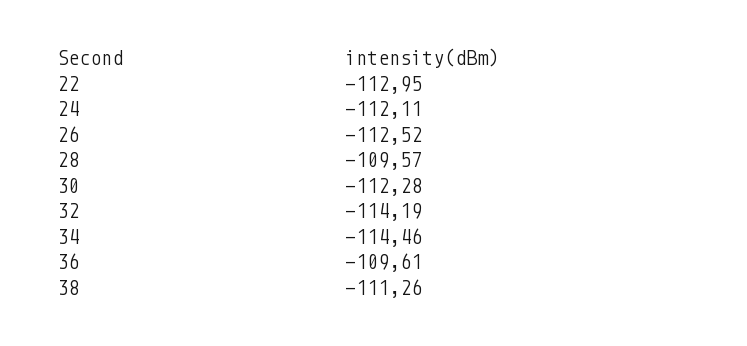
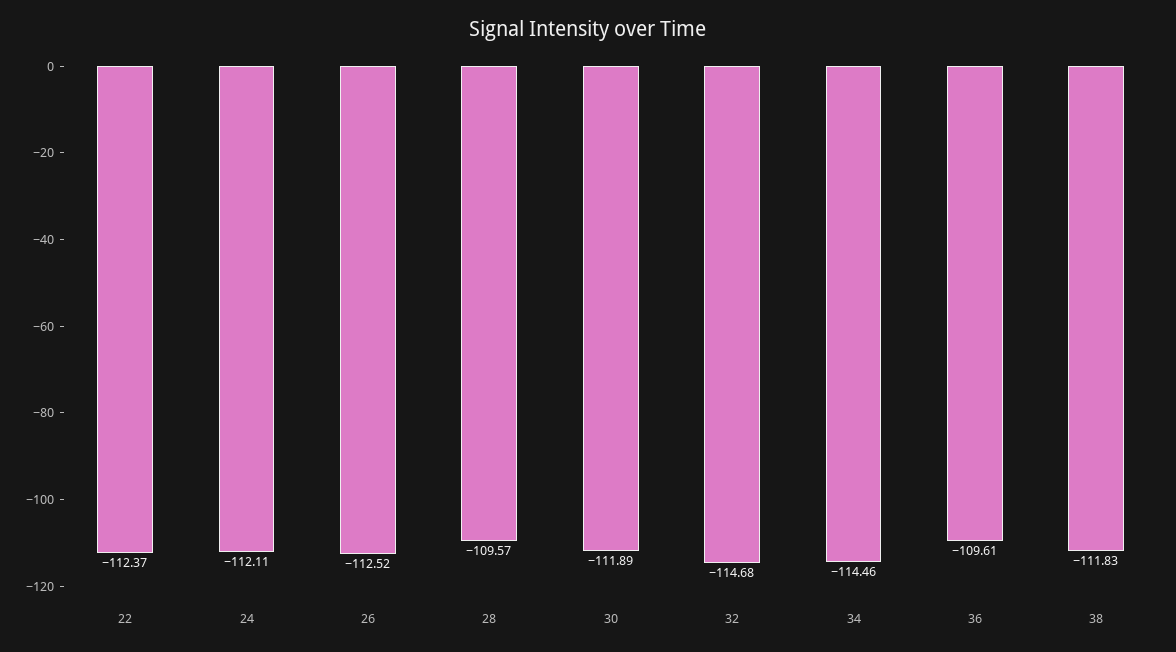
22: -112.95 -> -112.37
30: -112.28 -> -111.89
32: -114.19 -> -114.68
38: -111.26 -> -111.83

